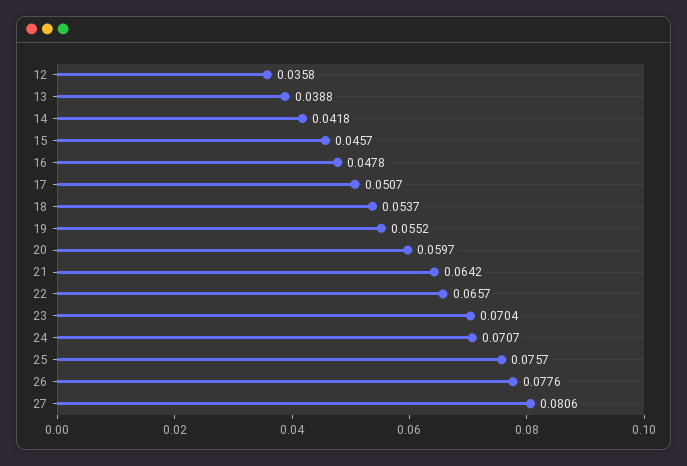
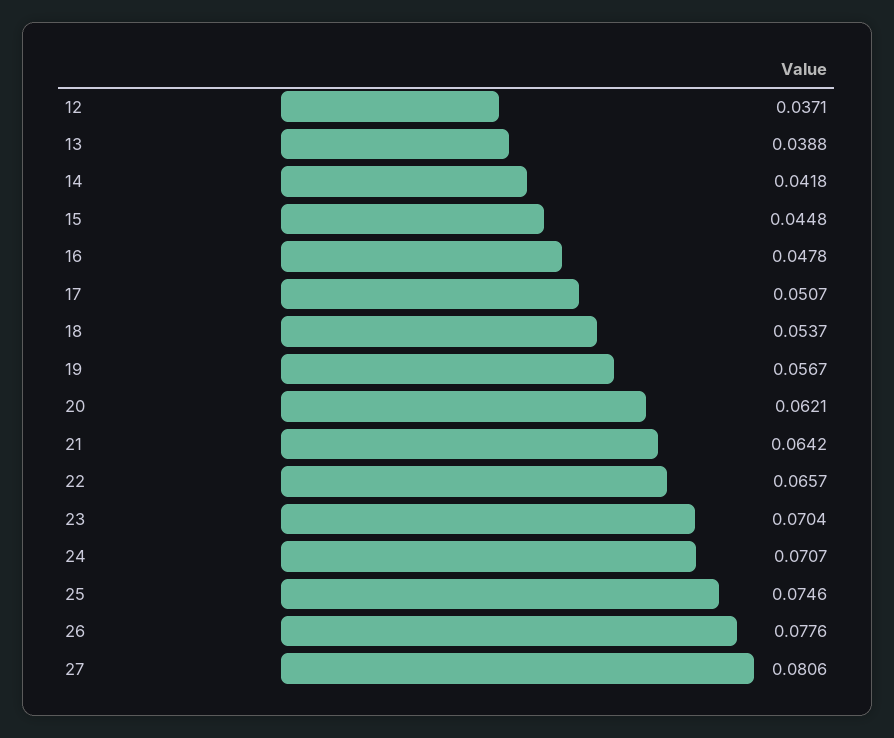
12: 0.0358 -> 0.0371
15: 0.0457 -> 0.0448
19: 0.0552 -> 0.0567
20: 0.0597 -> 0.0621
25: 0.0757 -> 0.0746

